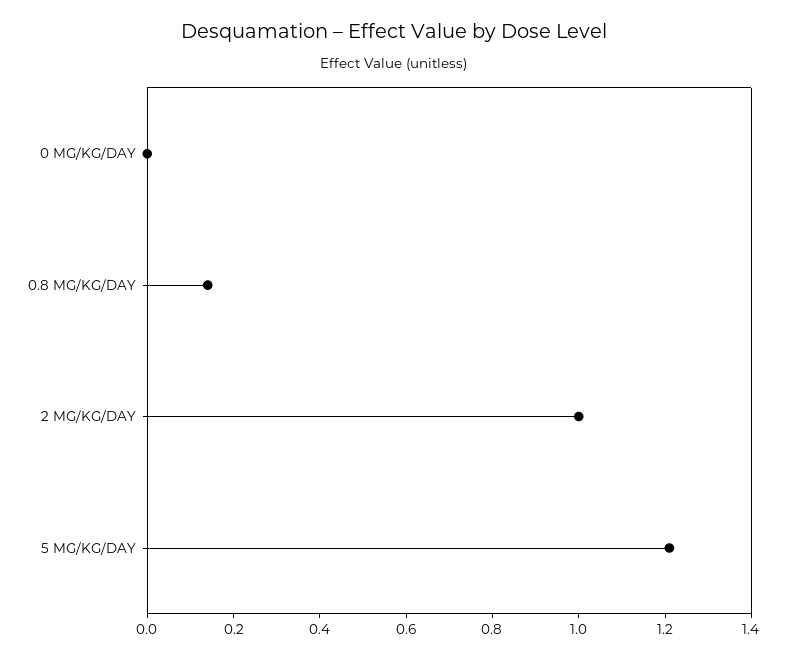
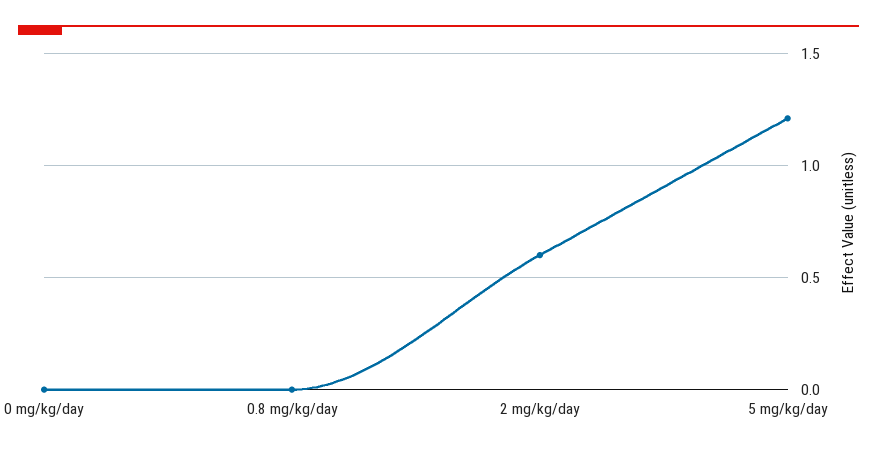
0.8 MG/KG/DAY: 0.15 -> 0
2 MG/KG/DAY: 1 -> 0.6

